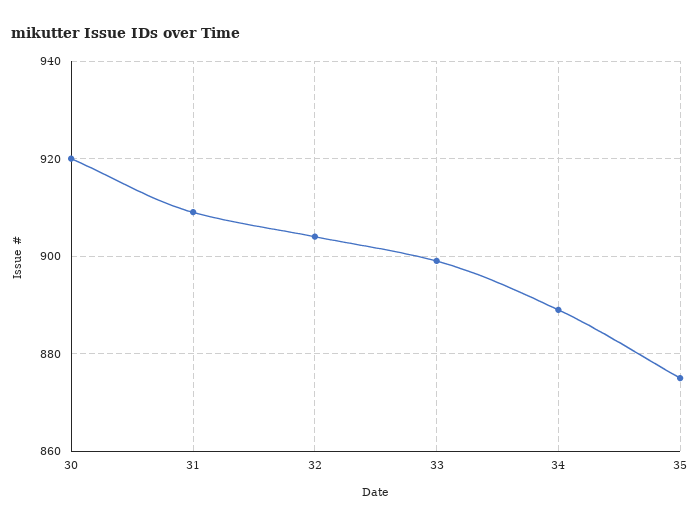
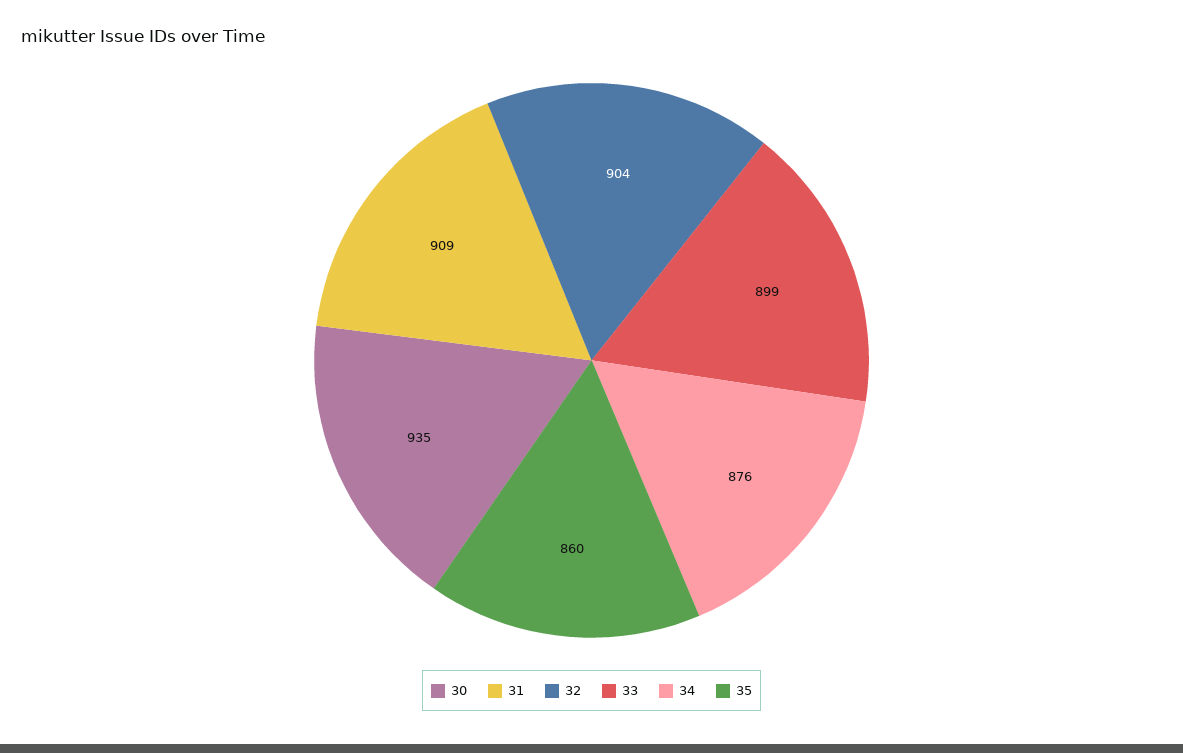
30: 920 -> 935
34: 890 -> 876
35: 875 -> 860

